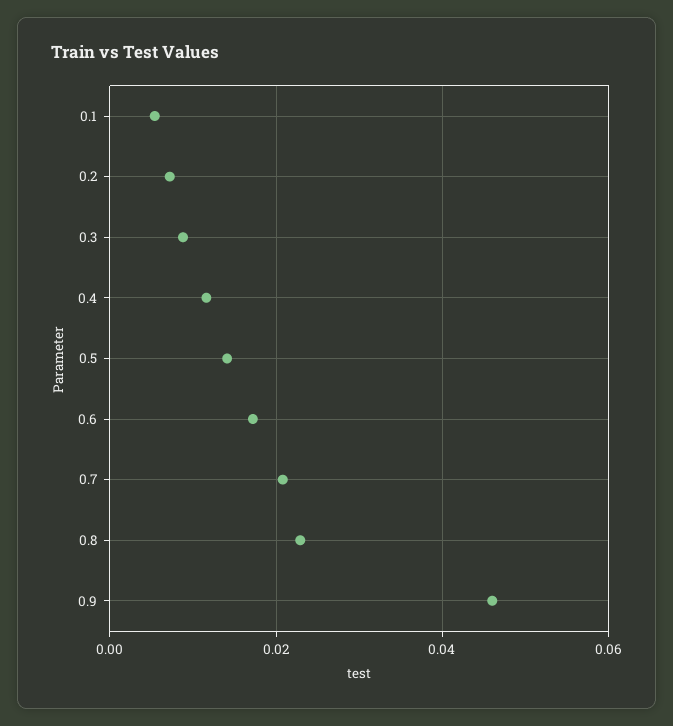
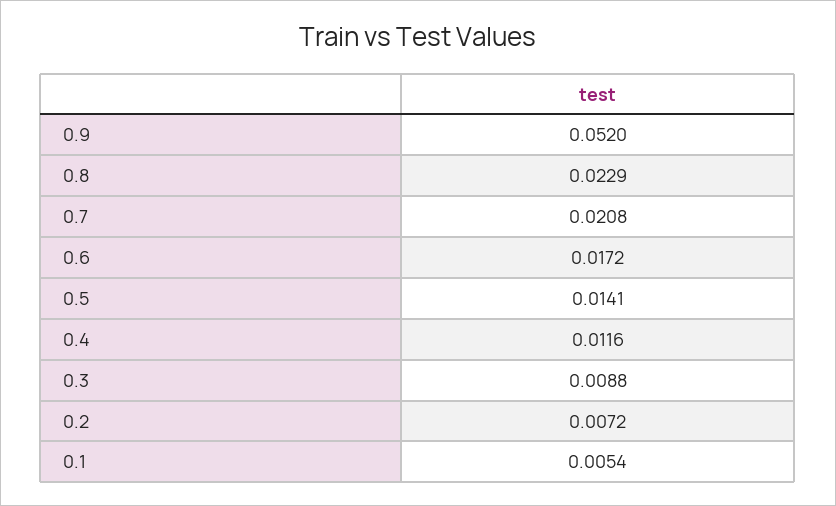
0.9: 0.046 -> 0.052

